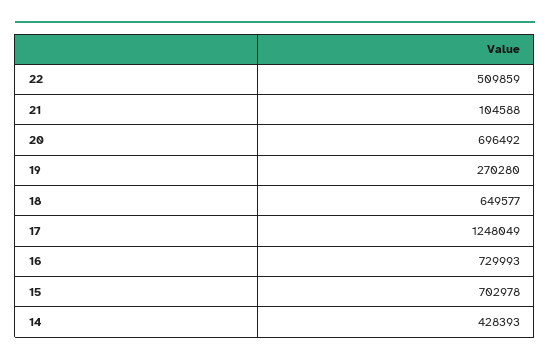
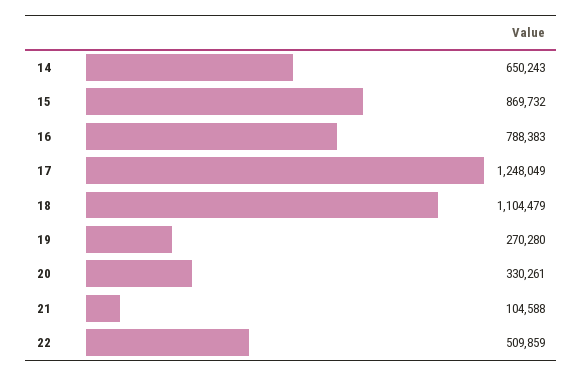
20: 696492 -> 330261
18: 649577 -> 1104479
16: 729993 -> 788383
15: 702978 -> 869732
14: 428393 -> 650243

